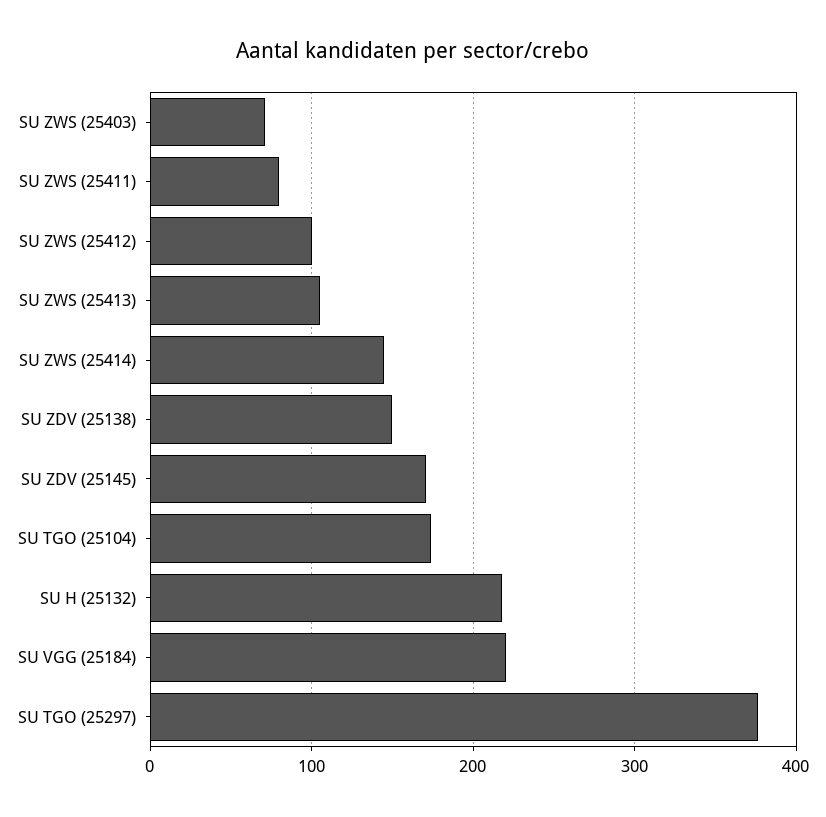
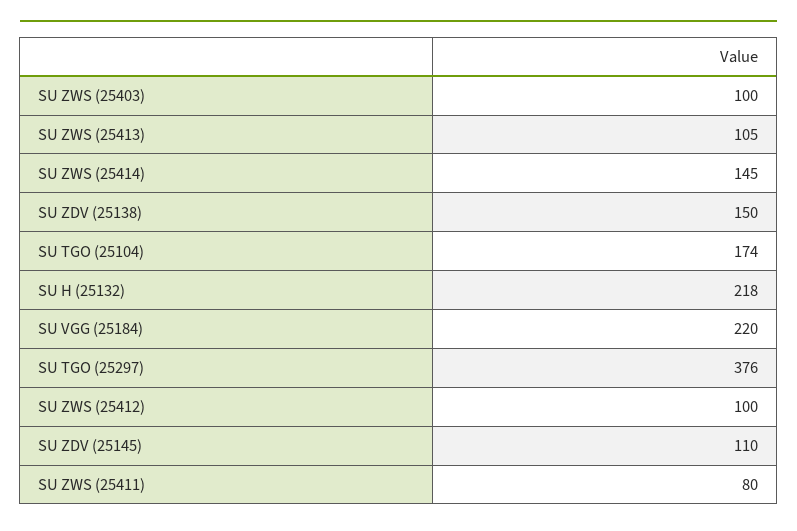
SU ZWS (25403): 70 -> 100
SU ZDV (25145): 170 -> 110

